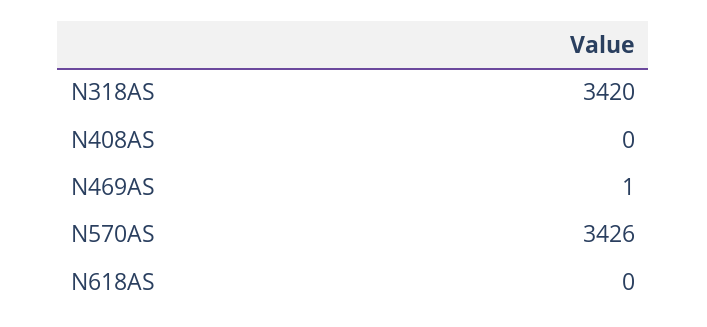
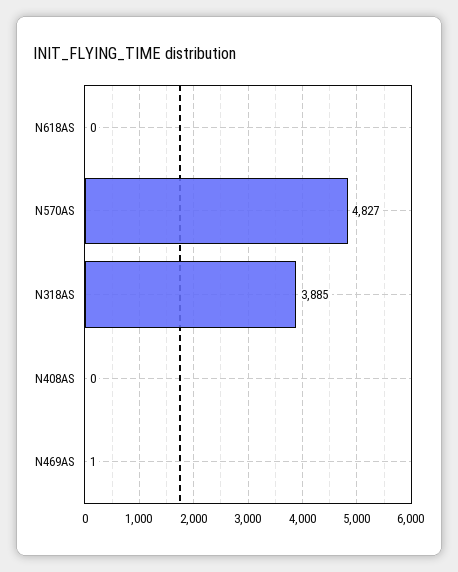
N318AS: 3420 -> 3885
N570AS: 3426 -> 4827

